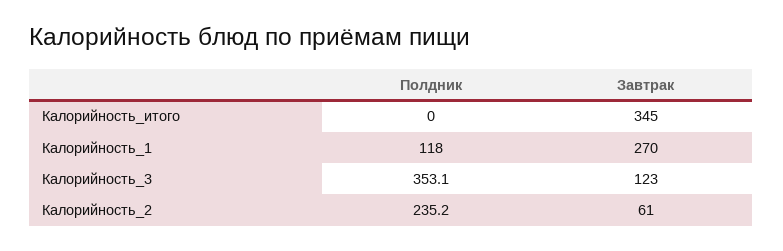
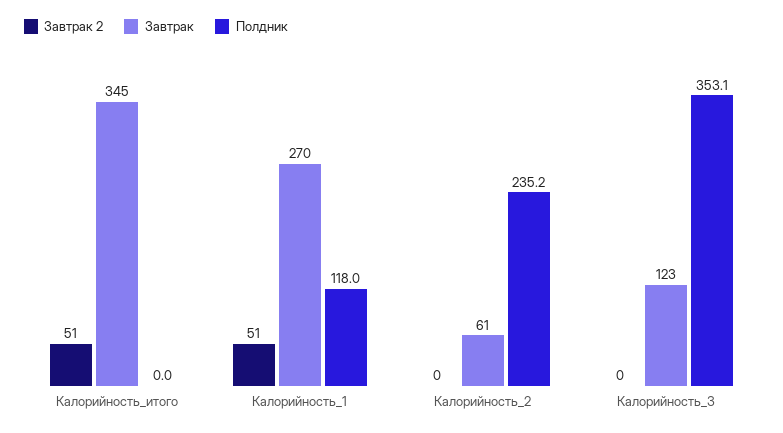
Завтрак 2, Калорийность_итого: none -> 51
Завтрак 2, Калорийность_1: none -> 51
Завтрак 2, Калорийность_2: none -> 0
Завтрак 2, Калорийность_3: none -> 0

